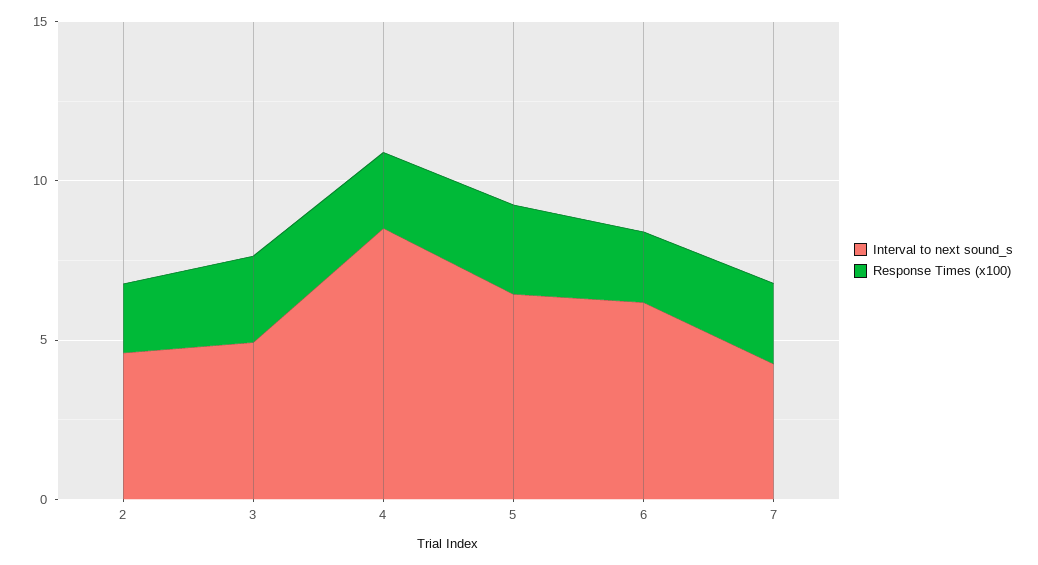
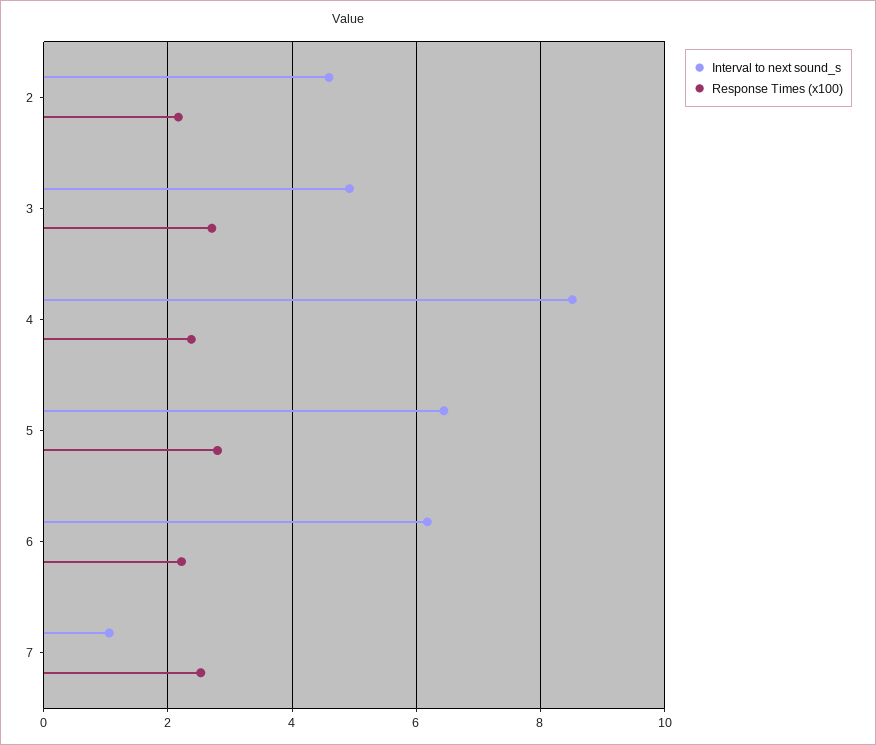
Interval to next sound_s, 7: 4 -> 1

